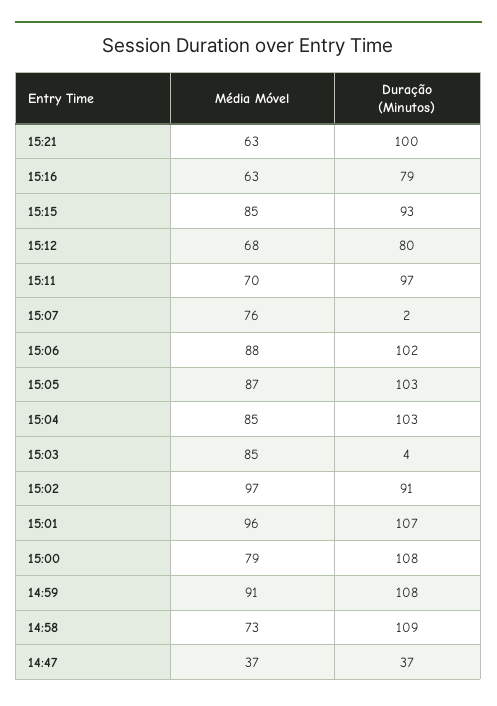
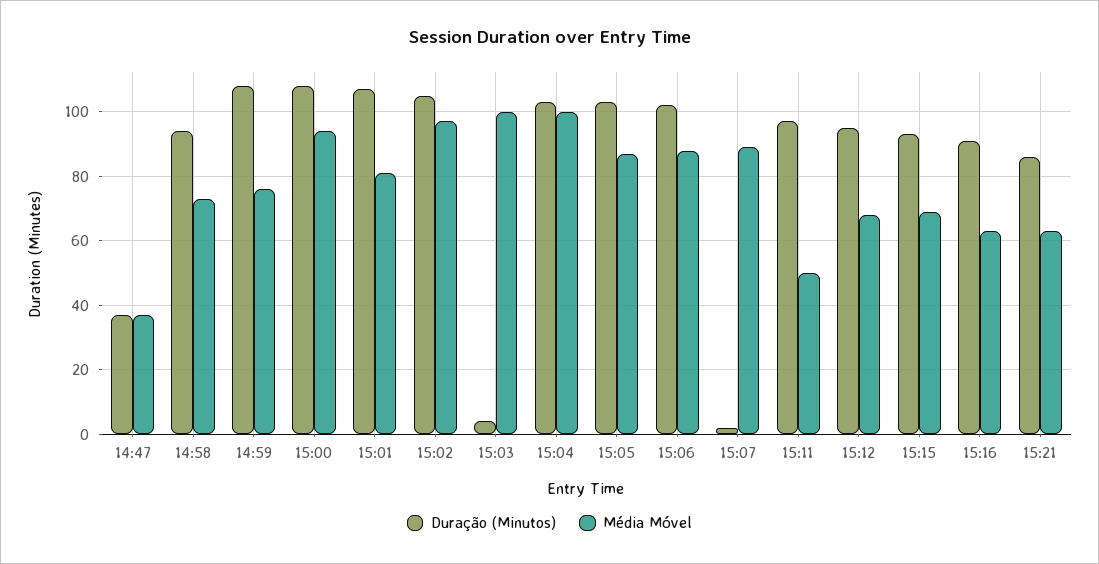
Duração (Minutos), 15:21: 100 -> 85
Duração (Minutos), 15:16: 79 -> 90
Média Móvel, 15:15: 85 -> 70
Duração (Minutos), 15:12: 80 -> 95
Média Móvel, 15:11: 70 -> 50
Média Móvel, 15:07: 76 -> 90
Média Móvel, 15:04: 85 -> 100
Média Móvel, 15:03: 85 -> 100
Duração (Minutos), 15:02: 91 -> 105
Média Móvel, 15:01: 96 -> 80
Média Móvel, 15:00: 79 -> 95
Média Móvel, 14:59: 91 -> 75
Duração (Minutos), 14:58: 109 -> 95

